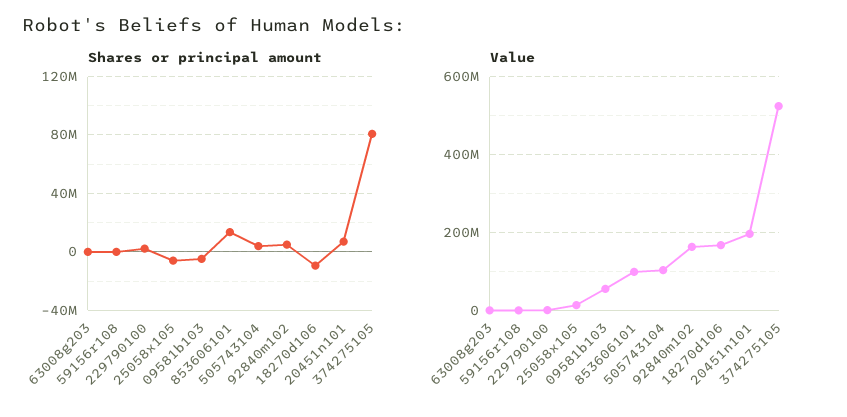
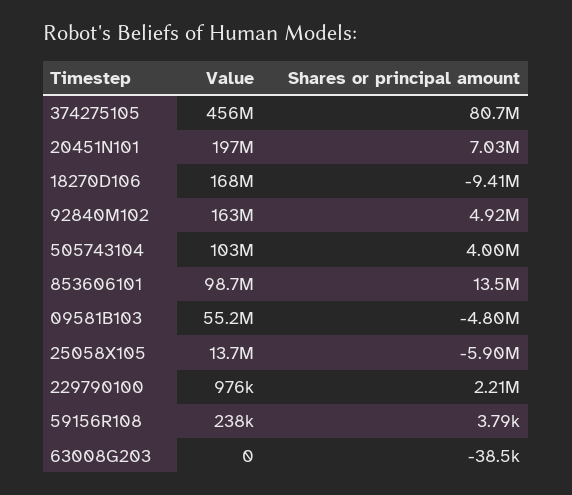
Value, 374275105: 520000000 -> 456000000

